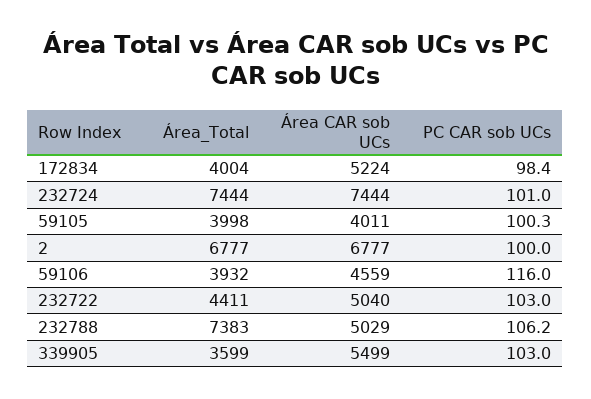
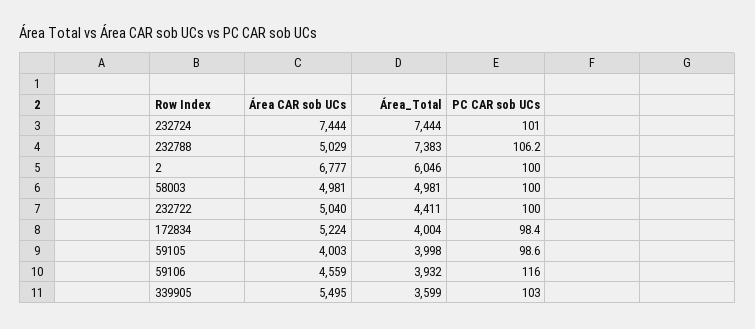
Área CAR sob UCs, 59105: 4011 -> 4003
PC CAR sob UCs, 59105: 100.3 -> 98.6
Área_Total, 2: 6777 -> 6046
PC CAR sob UCs, 232722: 103 -> 100
Área CAR sob UCs, 339905: 5499 -> 5495
Área CAR sob UCs, 58003: none -> 4981
Área_Total, 58003: none -> 4981
PC CAR sob UCs, 58003: none -> 100

